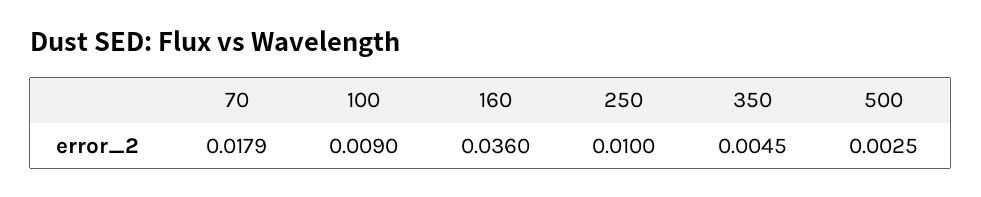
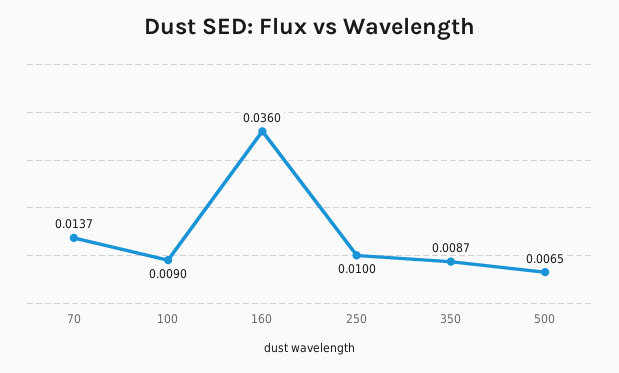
70: 0.0179 -> 0.0137
350: 0.0045 -> 0.0087
500: 0.0025 -> 0.0065

